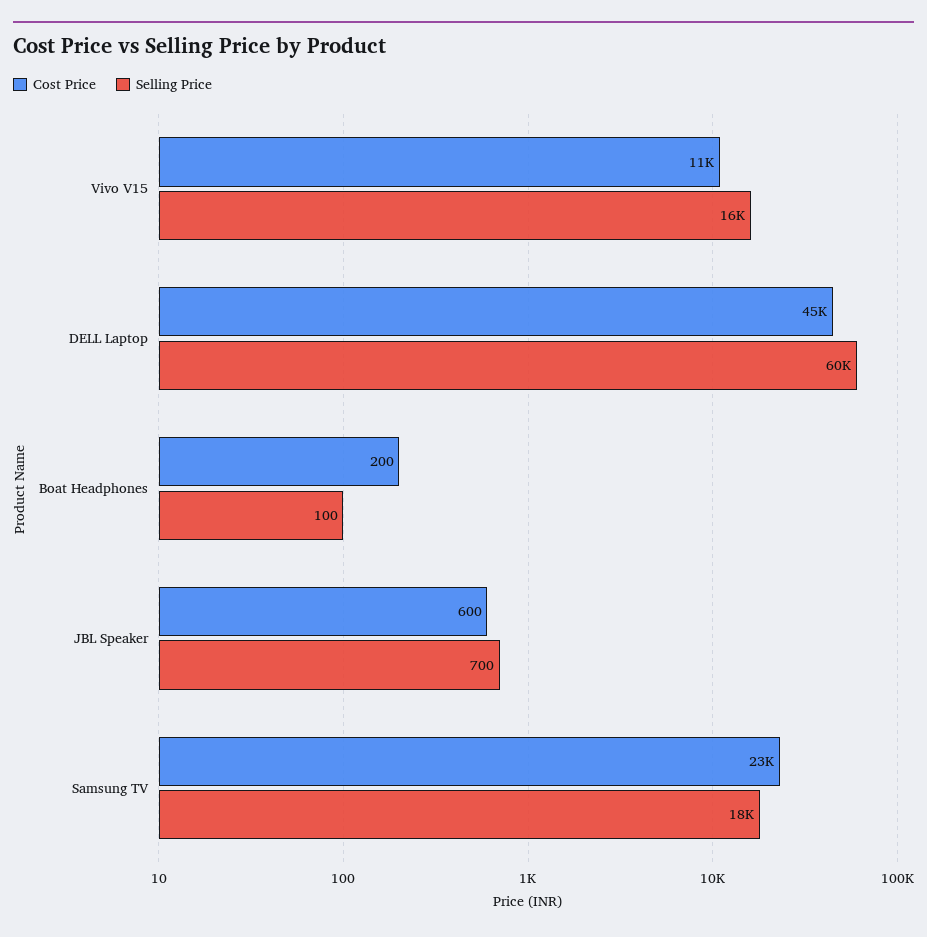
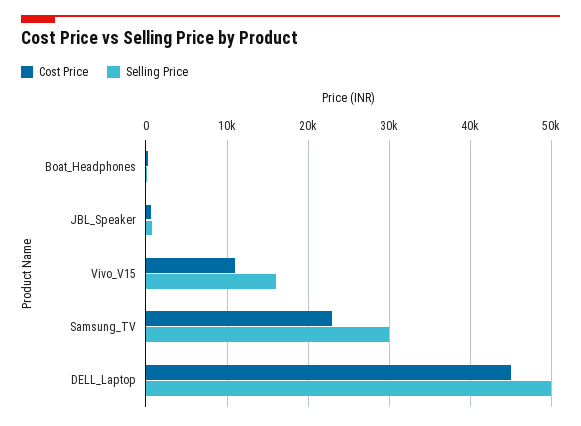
Selling Price, DELL Laptop: 60000 -> 50000
Selling Price, Samsung TV: 18000 -> 30000

